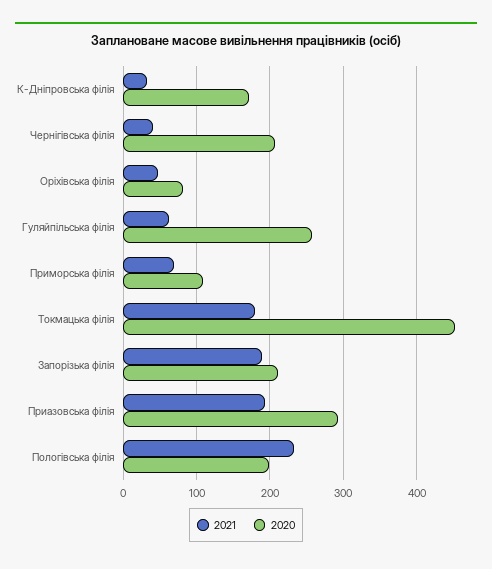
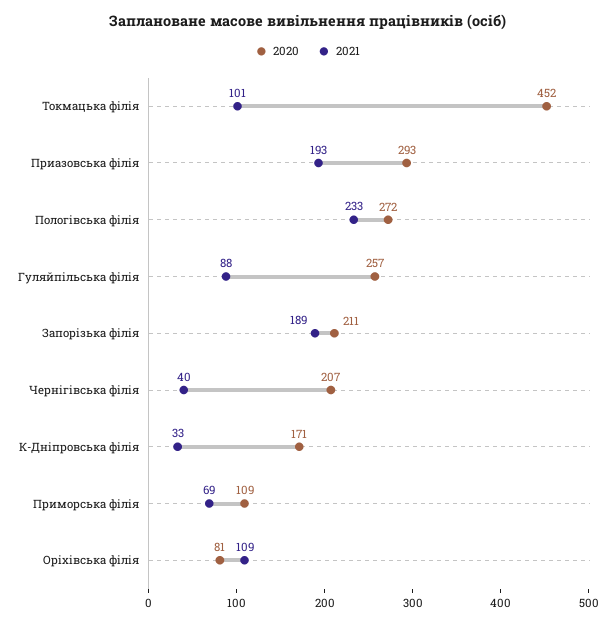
2021, Оріхівська філія: 50 -> 109
2021, Гуляйпільська філія: 60 -> 88
2021, Токмацька філія: 180 -> 101
2020, Пологівська філія: 200 -> 272

